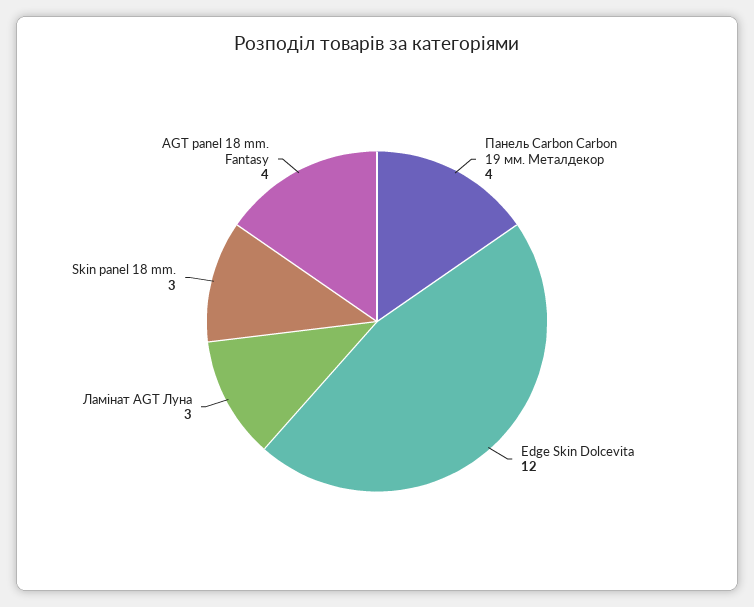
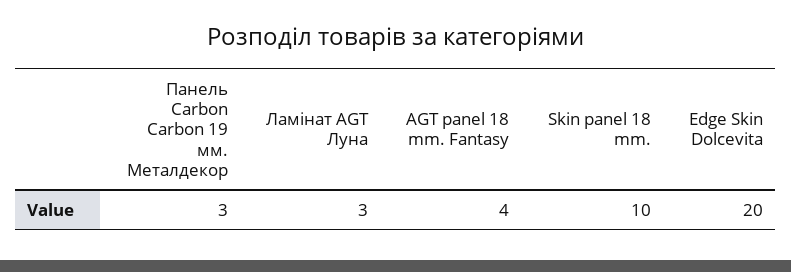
Панель Carbon Carbon 19 мм. Металдекор: 4 -> 3
Edge Skin Dolcevita: 12 -> 20
Skin panel 18 mm.: 3 -> 10

